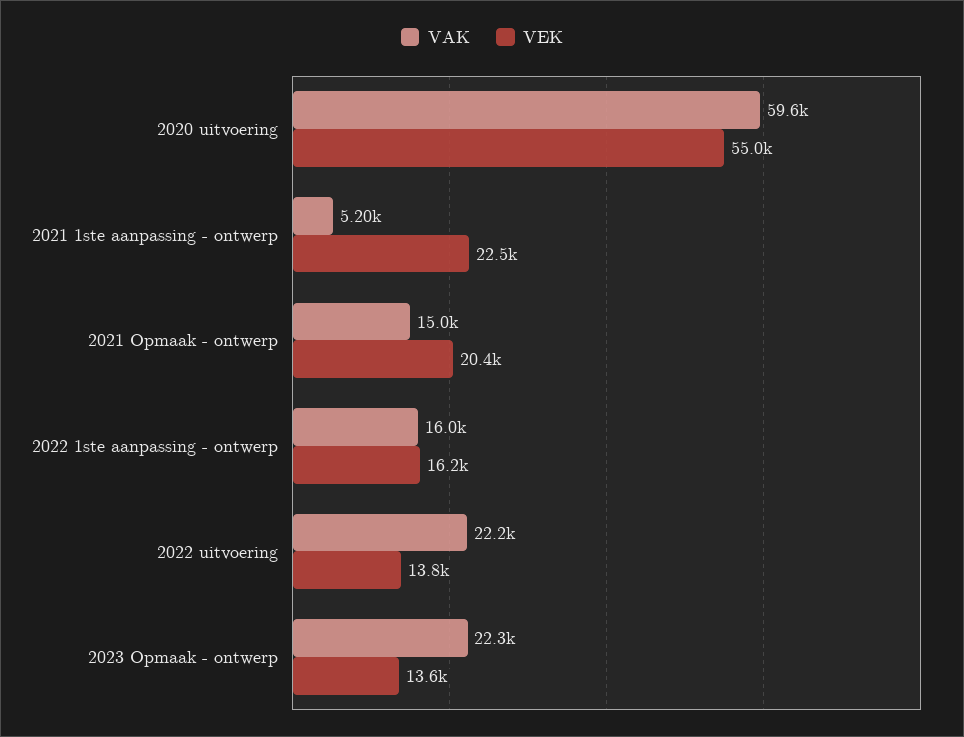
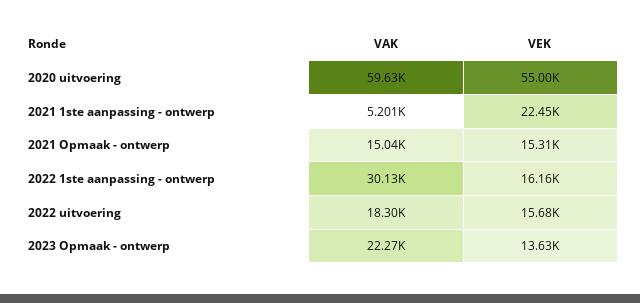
VEK, 2021 Opmaak - ontwerp: 20400 -> 15310
VAK, 2022 1ste aanpassing - ontwerp: 16000 -> 30130
VAK, 2022 uitvoering: 22200 -> 18300
VEK, 2022 uitvoering: 13800 -> 15680

